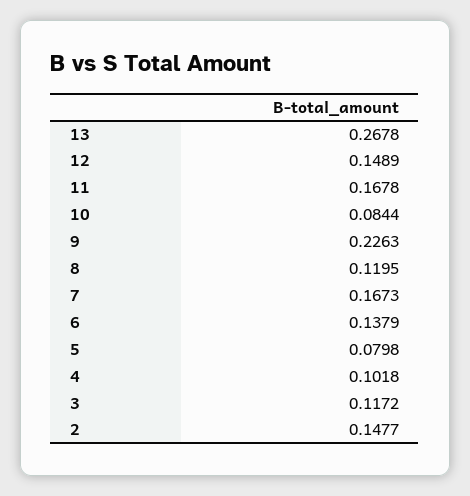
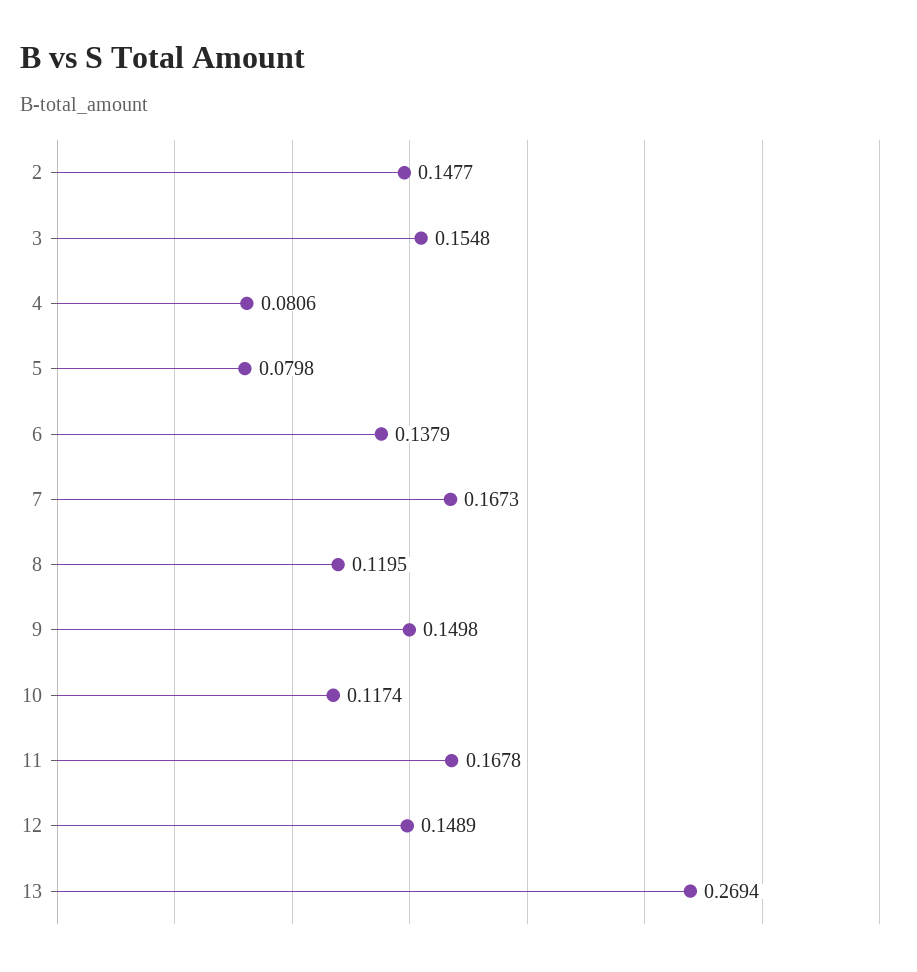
13: 0.2678 -> 0.2694
10: 0.0844 -> 0.1174
9: 0.2263 -> 0.1498
4: 0.1018 -> 0.0806
3: 0.1172 -> 0.1548

